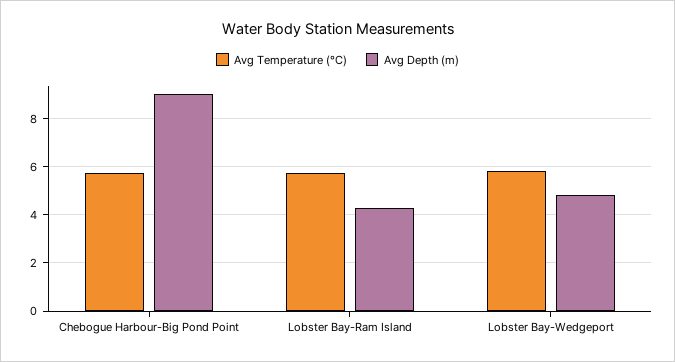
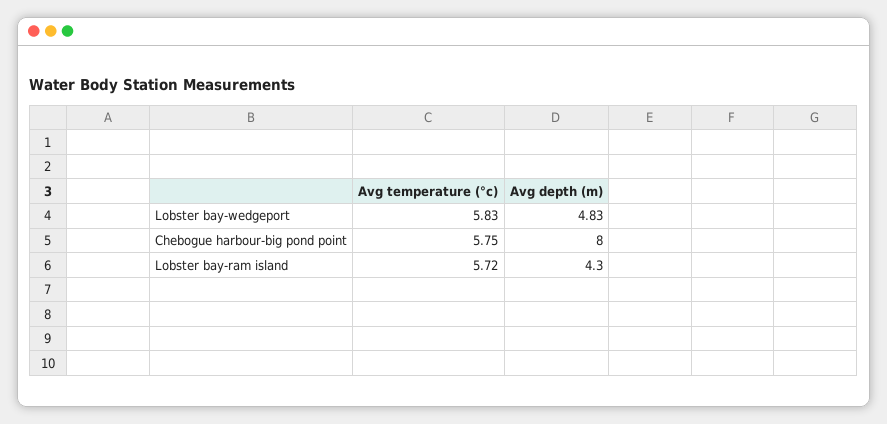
Avg Depth (m), Chebogue Harbour-Big Pond Point: 9 -> 8

